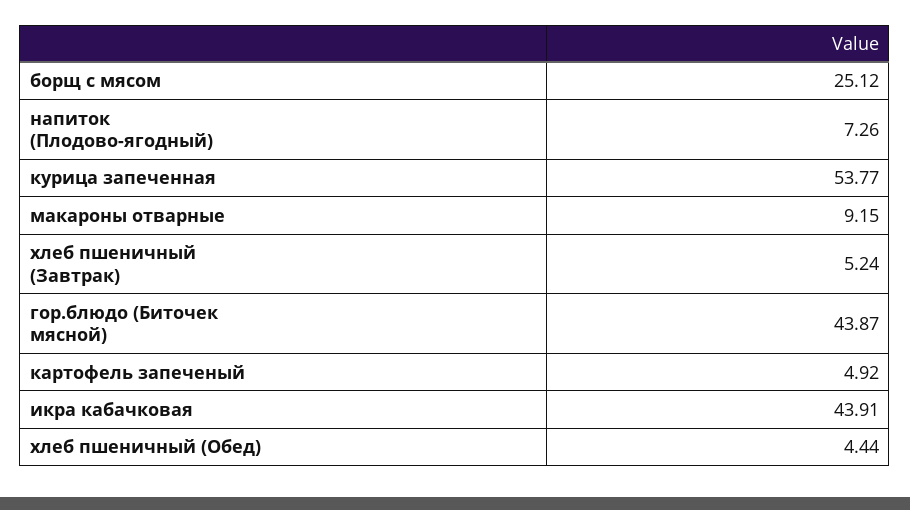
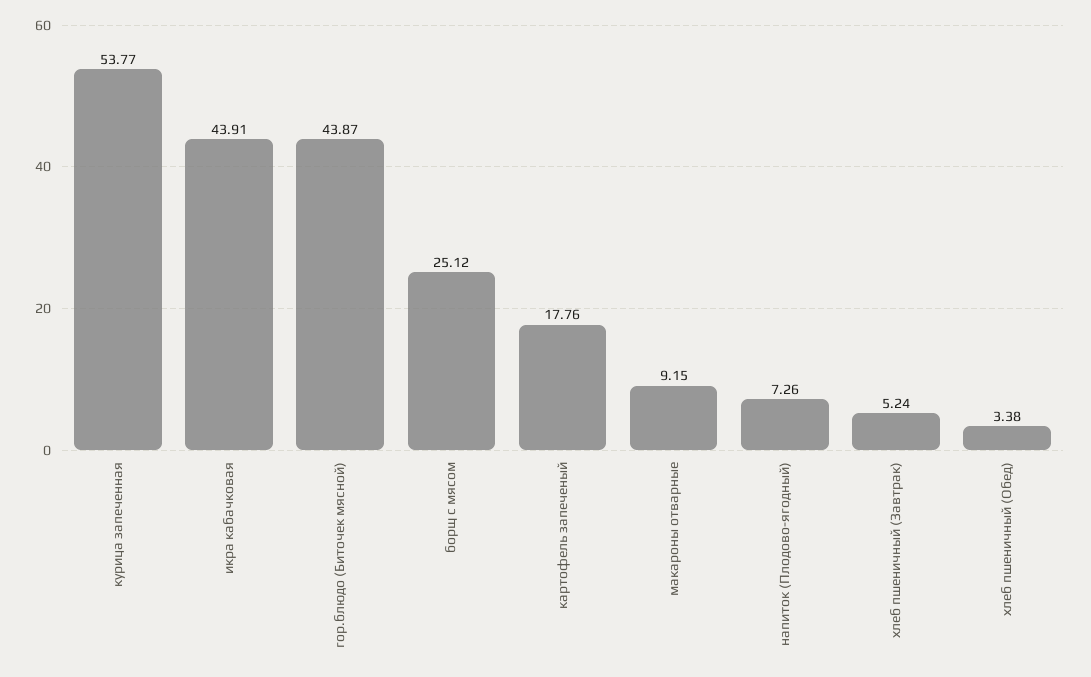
картофель запеченый: 4.92 -> 17.76
хлеб пшеничный (Обед): 4.44 -> 3.38

